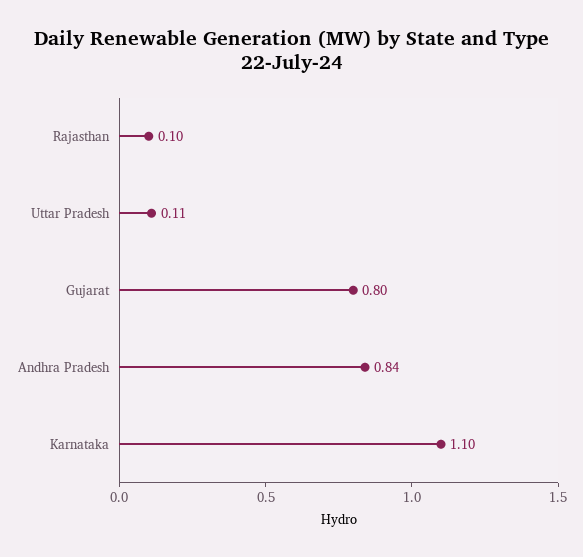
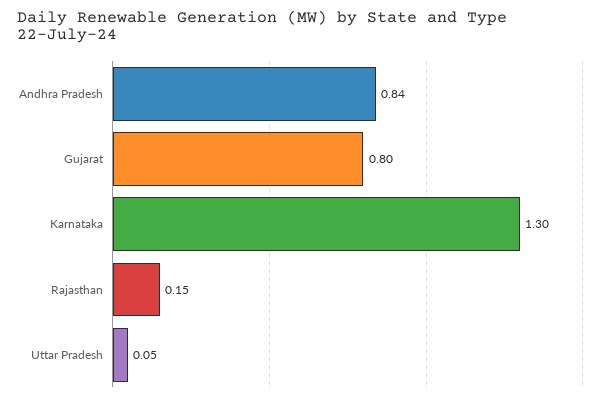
Rajasthan: 0.1 -> 0.15
Uttar Pradesh: 0.11 -> 0.05
Karnataka: 1.1 -> 1.3

